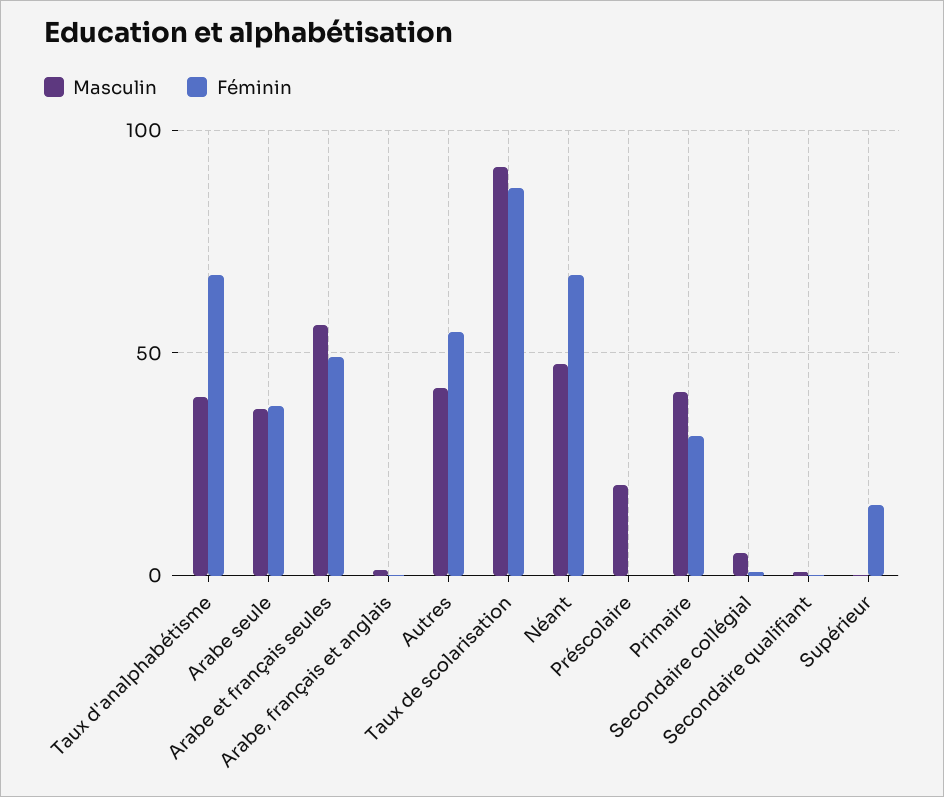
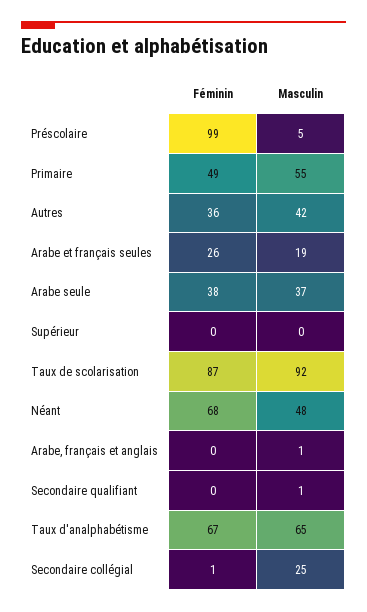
Masculin, Taux d'analphabétisme: 40 -> 65
Masculin, Arabe et français seules: 55 -> 19
Féminin, Arabe et français seules: 50 -> 26
Féminin, Autres: 55 -> 36
Masculin, Préscolaire: 20 -> 5
Féminin, Préscolaire: 0 -> 99
Masculin, Primaire: 40 -> 55
Féminin, Primaire: 30 -> 49
Masculin, Secondaire collégial: 5 -> 25
Féminin, Supérieur: 15 -> 0

